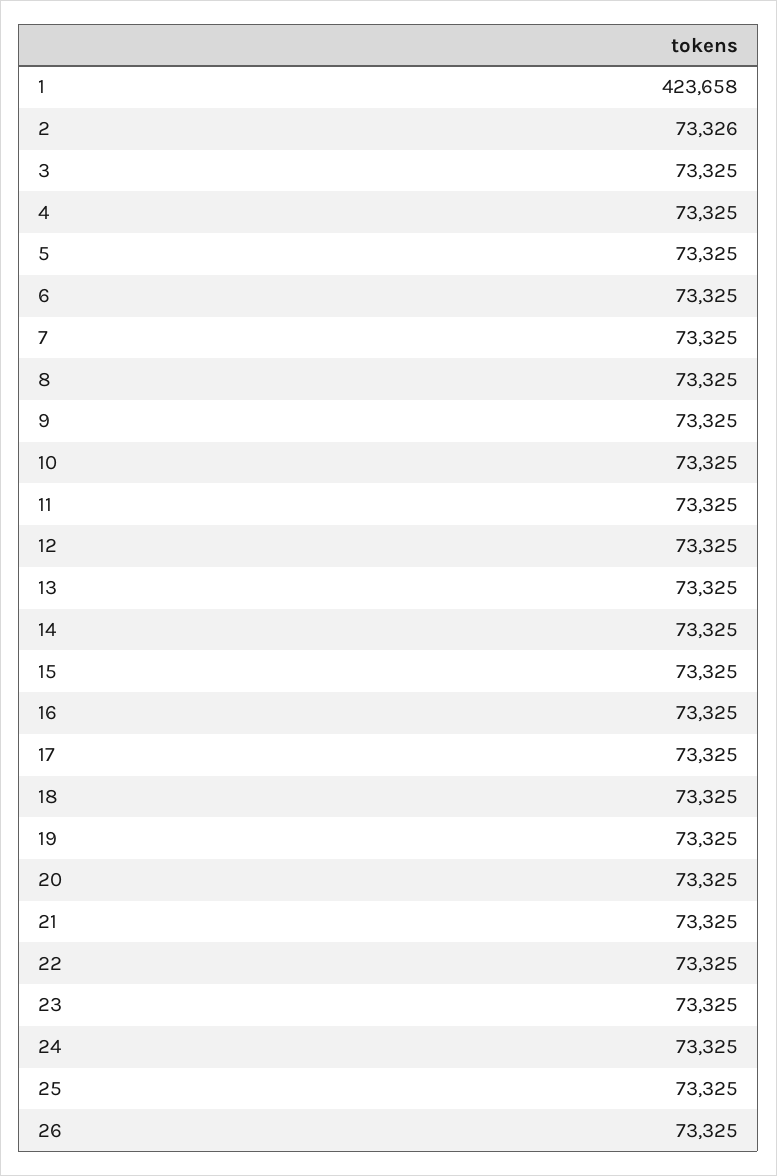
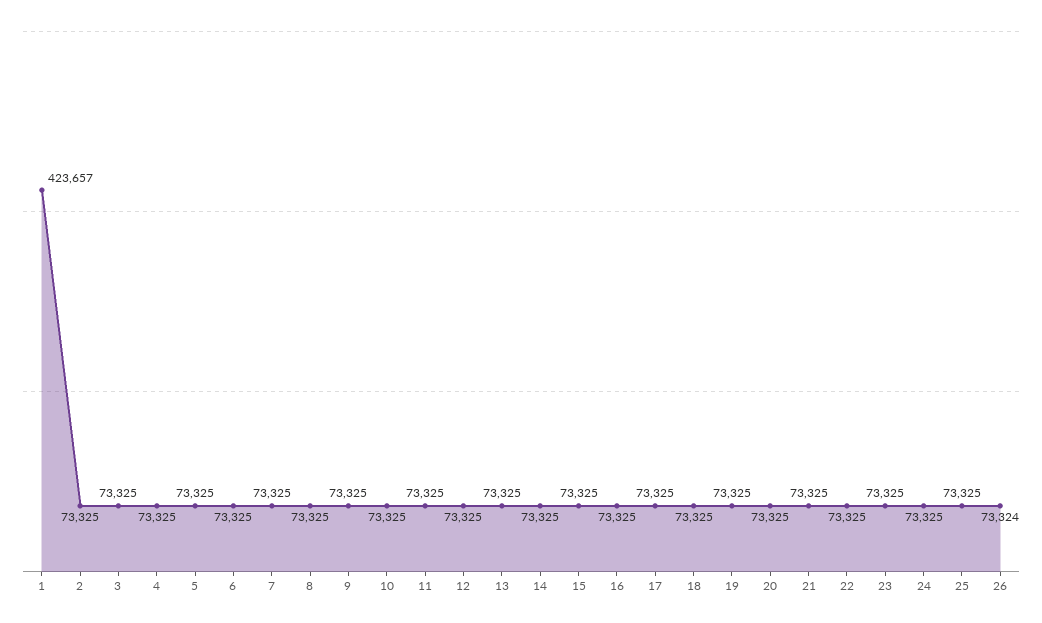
1: 423658 -> 423657
2: 73326 -> 73325
26: 73325 -> 73324

